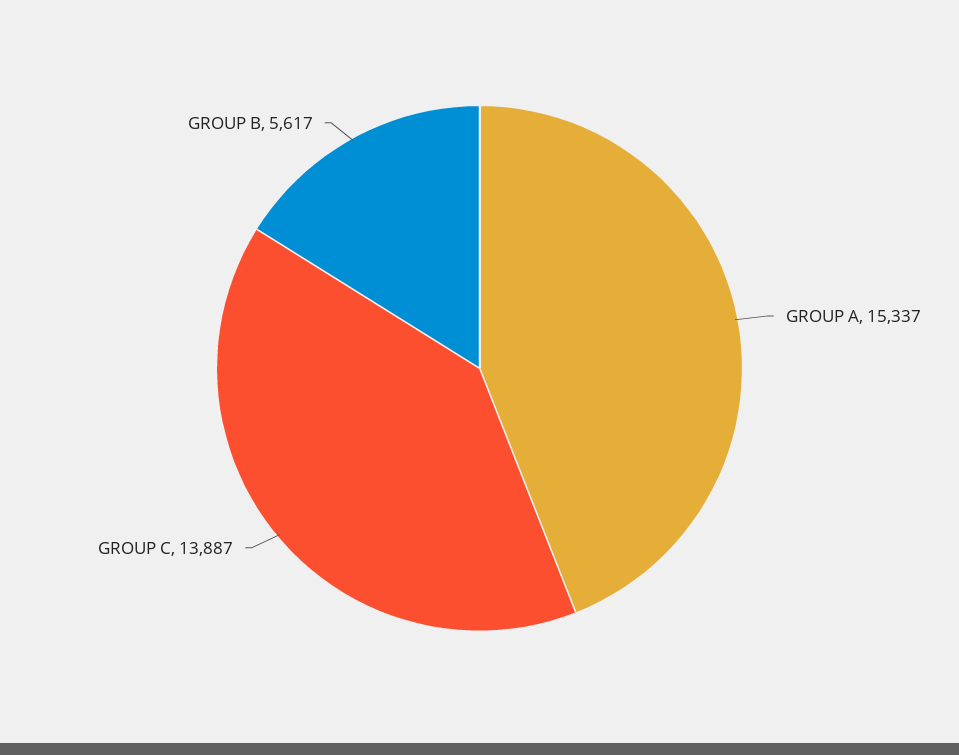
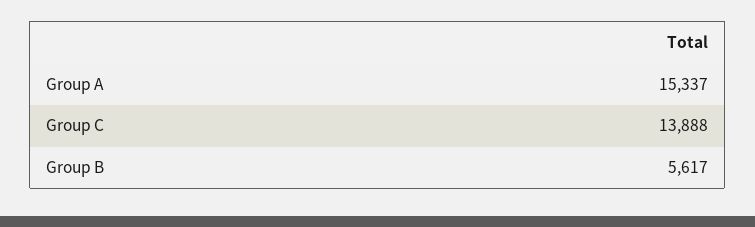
GROUP C: 13887 -> 13888

